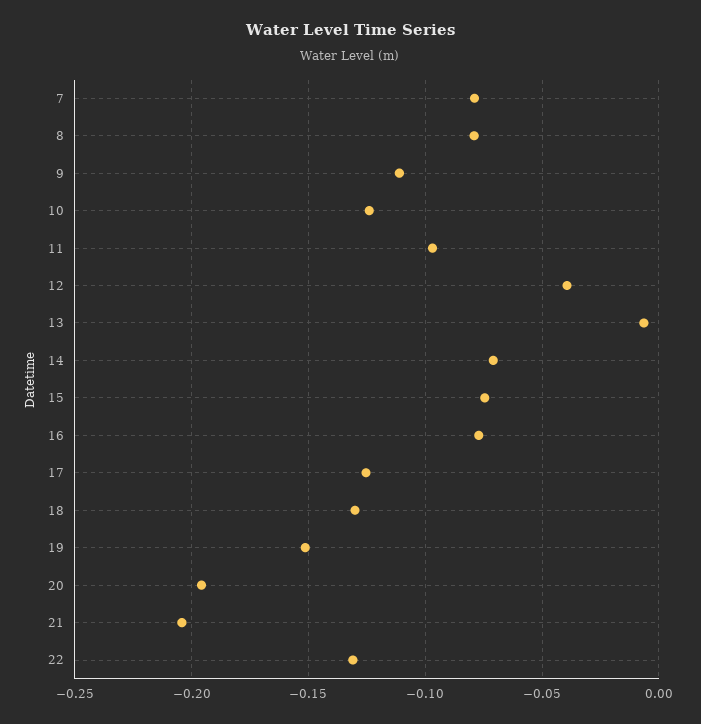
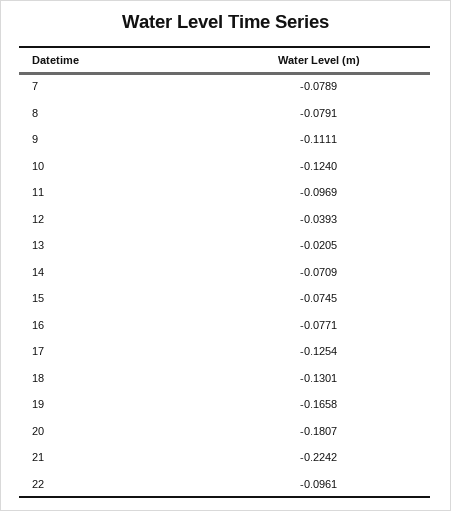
13: -0.005 -> -0.0205
19: -0.15 -> -0.1658
20: -0.195 -> -0.1807
21: -0.205 -> -0.2242
22: -0.13 -> -0.0961

